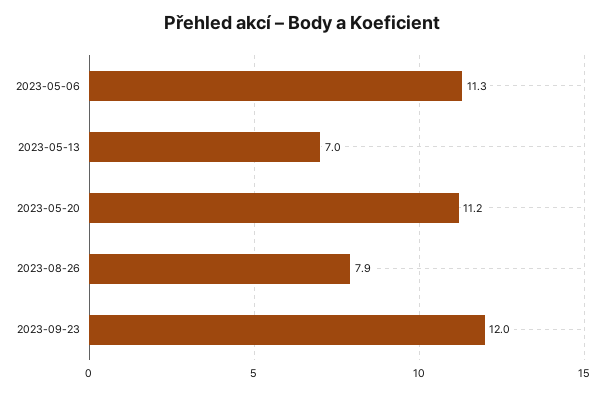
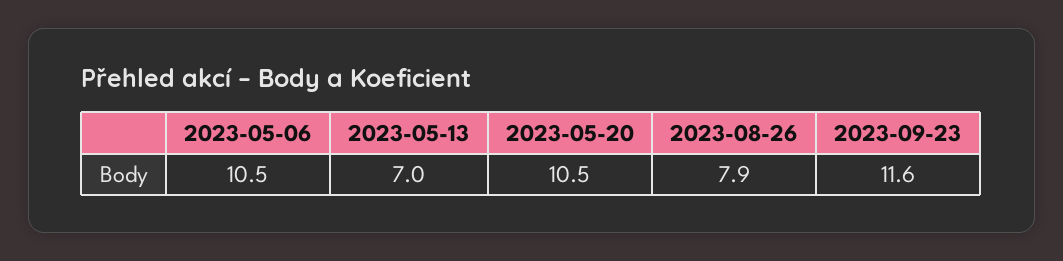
2023-05-06: 11.3 -> 10.5
2023-05-20: 11.2 -> 10.5
2023-09-23: 12 -> 11.6

